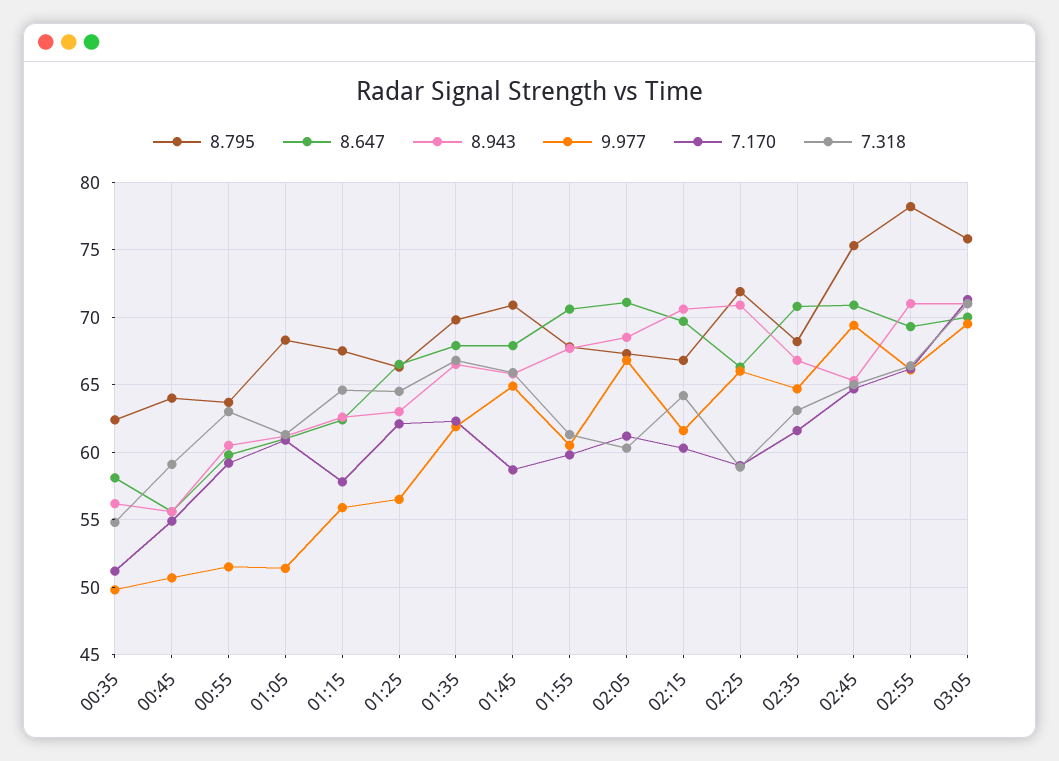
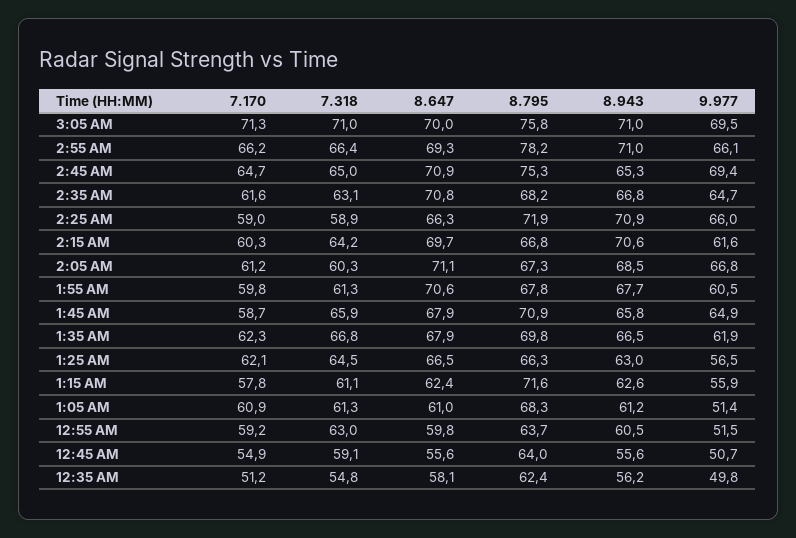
8.795, 01:15: 67.5 -> 71.6
7.318, 01:15: 64.5 -> 61.1

